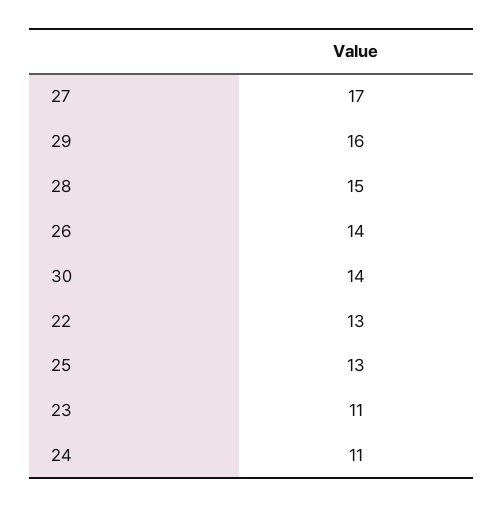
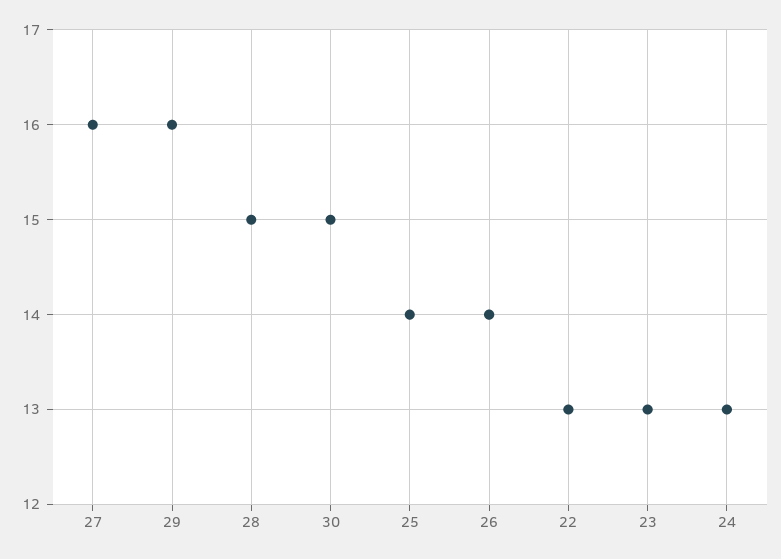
27: 17 -> 16
30: 14 -> 15
25: 13 -> 14
23: 11 -> 13
24: 11 -> 13

